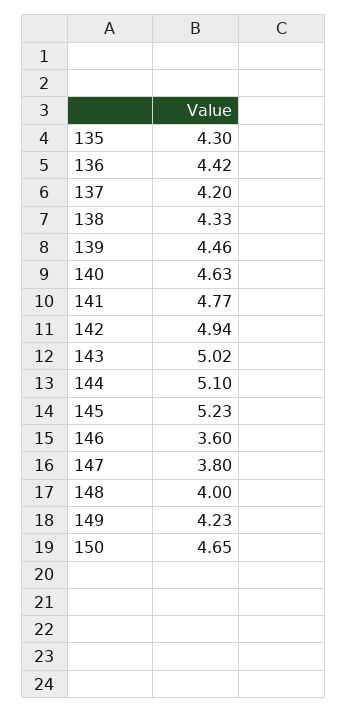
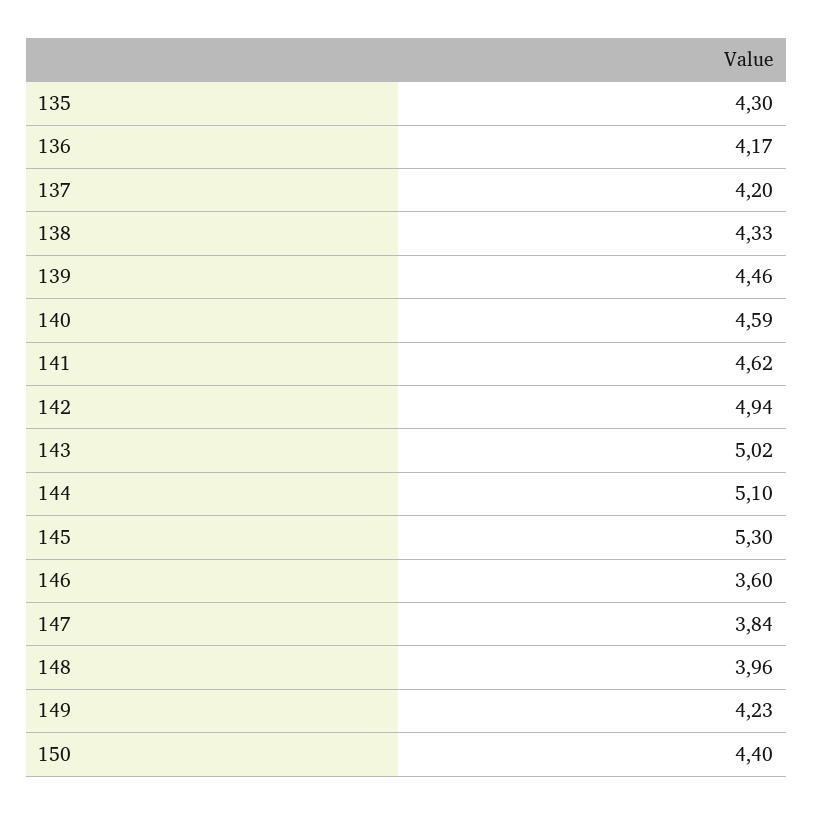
136: 4.42 -> 4.17
140: 4.63 -> 4.59
141: 4.77 -> 4.62
145: 5.23 -> 5.3
147: 3.8 -> 3.84
148: 4 -> 3.96
150: 4.65 -> 4.4

